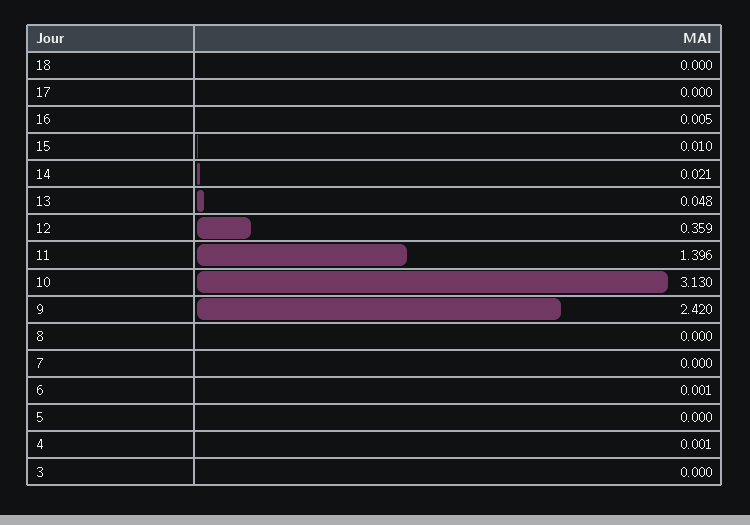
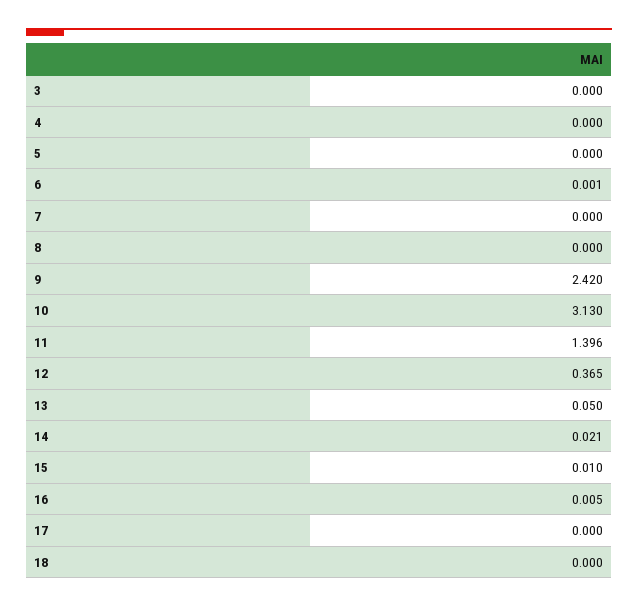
13: 0.048 -> 0.05
12: 0.359 -> 0.365
4: 0.001 -> 0

